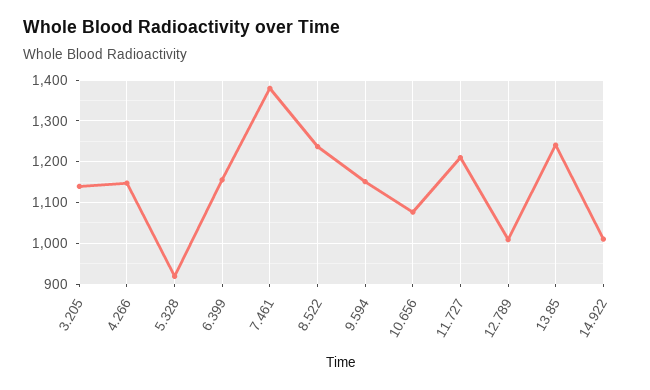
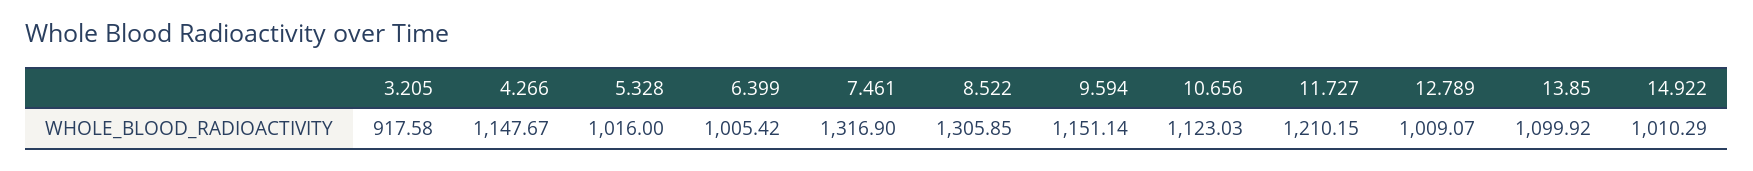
3.205: 1140 -> 917.58
5.328: 920 -> 1016
6.399: 1160 -> 1005.42
7.461: 1380 -> 1316.9
8.522: 1240 -> 1305.85
10.656: 1080 -> 1123.03
13.85: 1240 -> 1099.92

